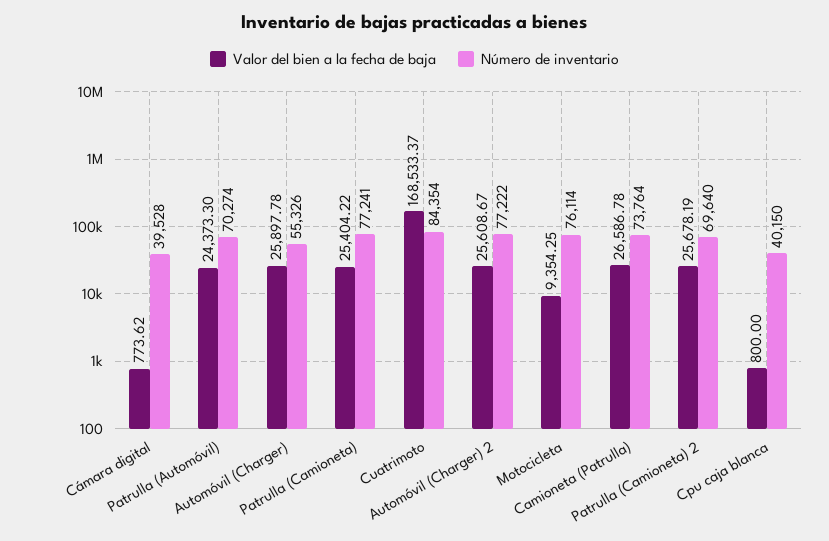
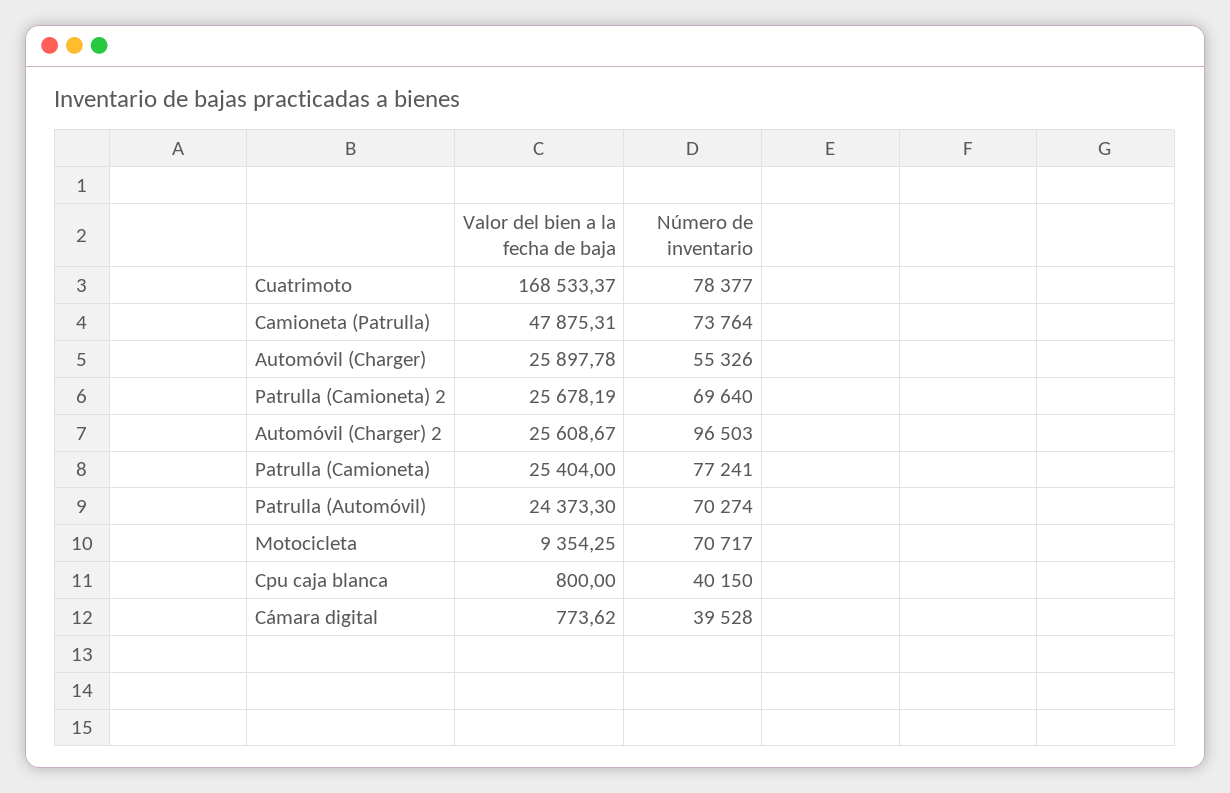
Valor del bien a la fecha de baja, Patrulla (Camioneta): 25404.22 -> 25404
Número de inventario, Cuatrimoto: 84354 -> 78377
Número de inventario, Automóvil (Charger) 2: 77222 -> 96503
Número de inventario, Motocicleta: 76114 -> 70717
Valor del bien a la fecha de baja, Camioneta (Patrulla): 26586.78 -> 47875.31

